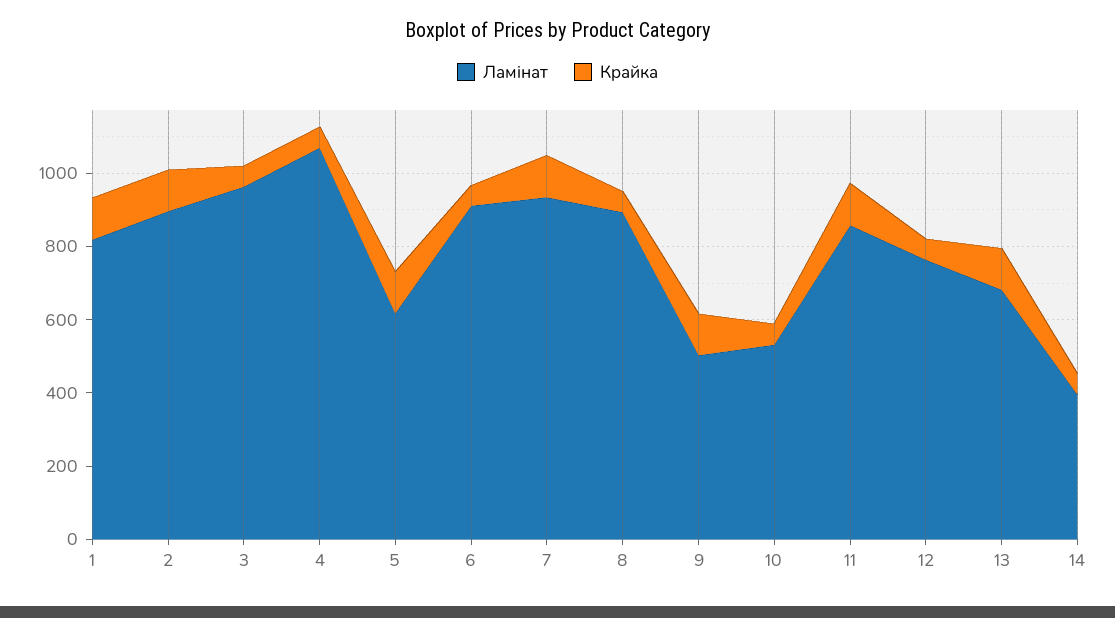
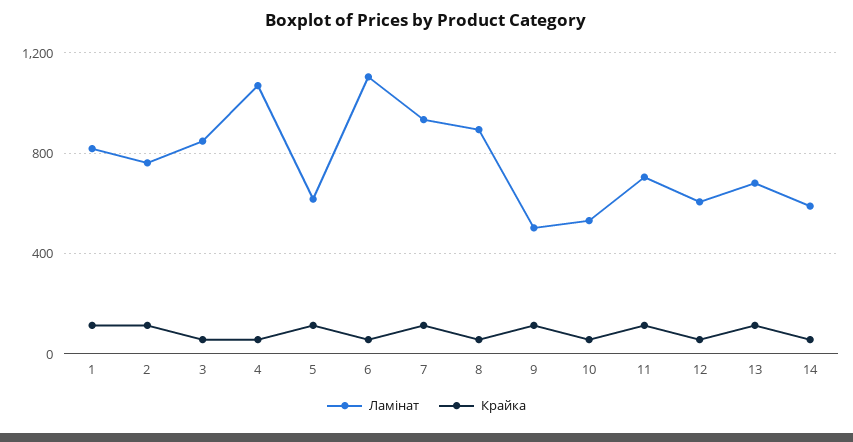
Ламінат, 2: 900 -> 750
Ламінат, 3: 950 -> 850
Ламінат, 6: 900 -> 1100
Ламінат, 11: 850 -> 700
Ламінат, 12: 750 -> 600
Ламінат, 14: 400 -> 600

